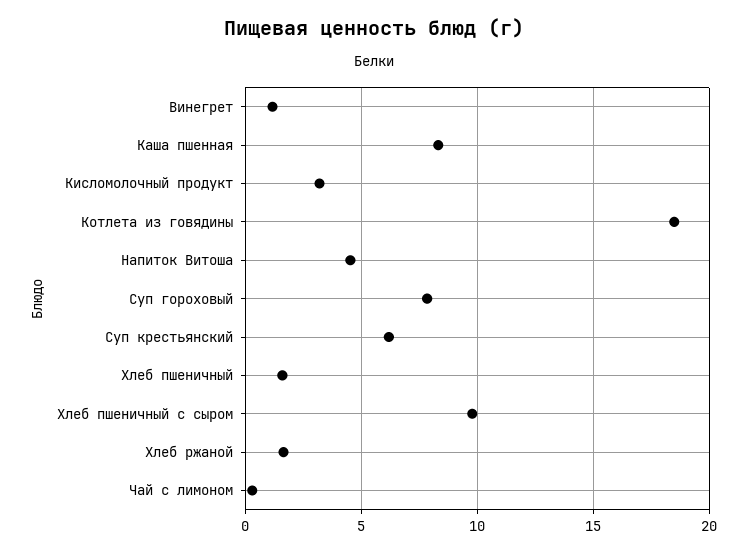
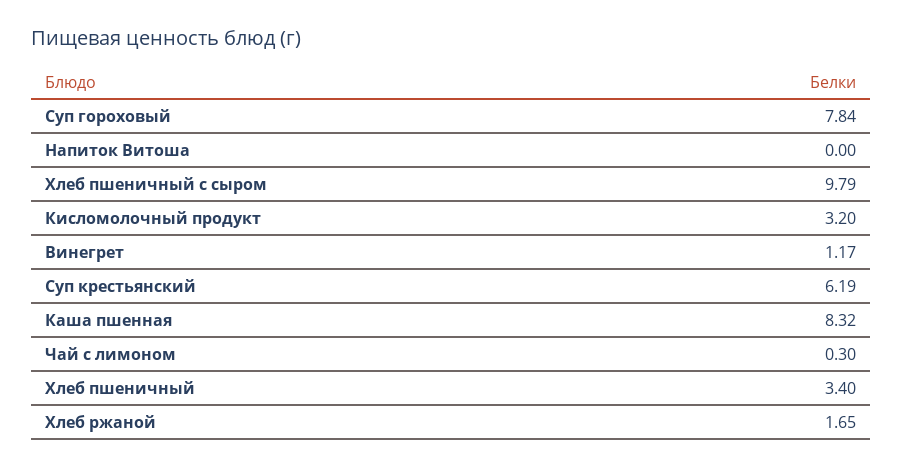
Котлета из говядины: 18.5 -> none
Напиток Витоша: 4.5 -> 0
Хлеб пшеничный: 1.5 -> 3.4

